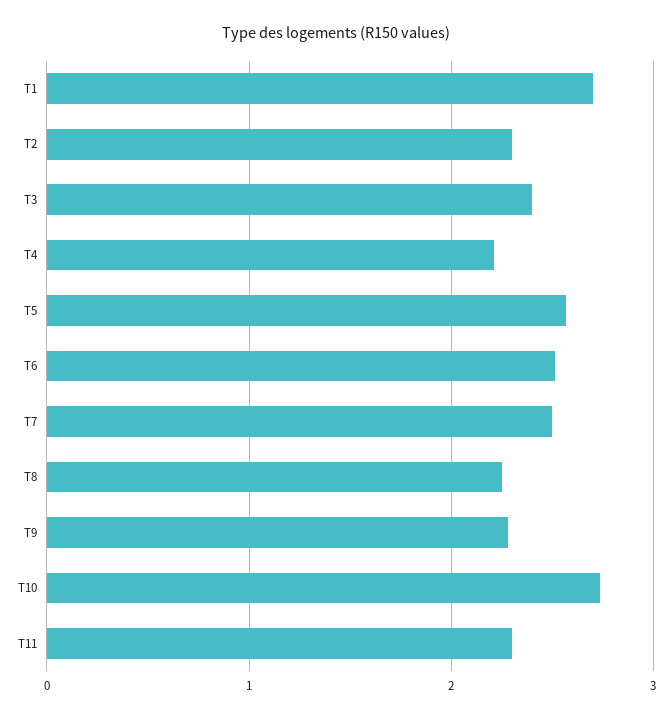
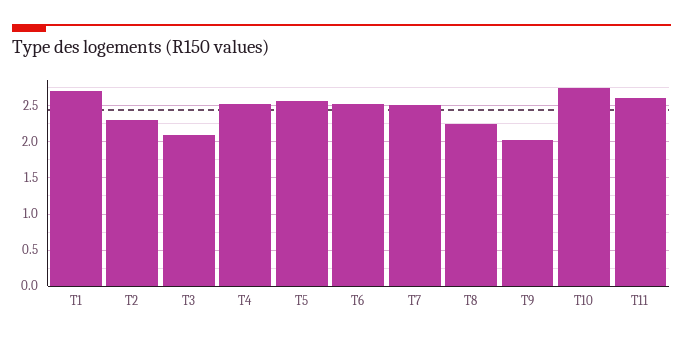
T3: 2.4 -> 2.1
T4: 2.2 -> 2.5
T9: 2.3 -> 2
T11: 2.3 -> 2.6

